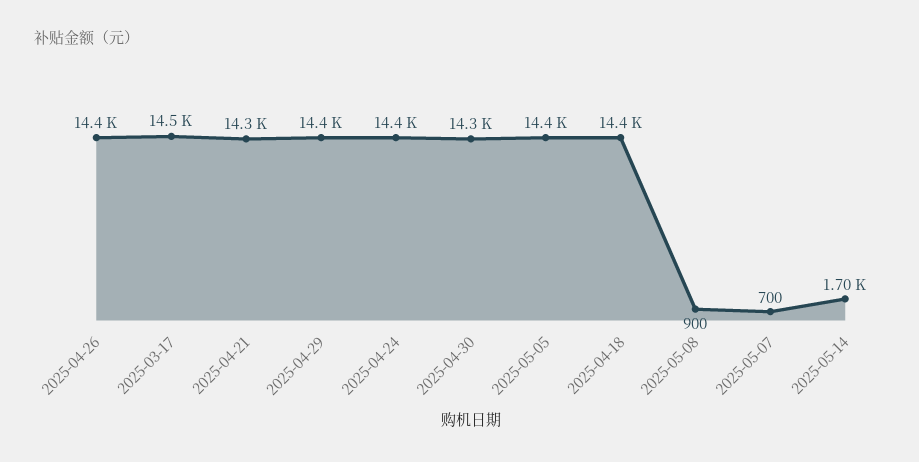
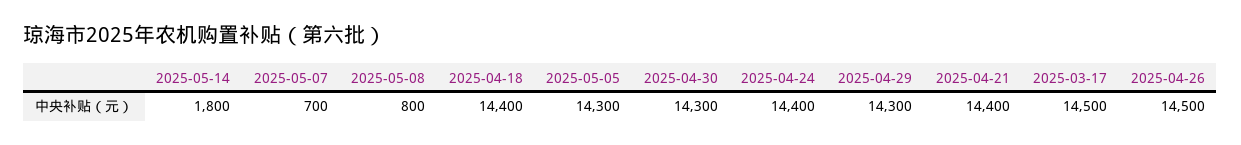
2025-04-26: 14400 -> 14500
2025-04-21: 14300 -> 14400
2025-04-29: 14400 -> 14300
2025-05-05: 14400 -> 14300
2025-05-08: 900 -> 800
2025-05-14: 1700 -> 1800

